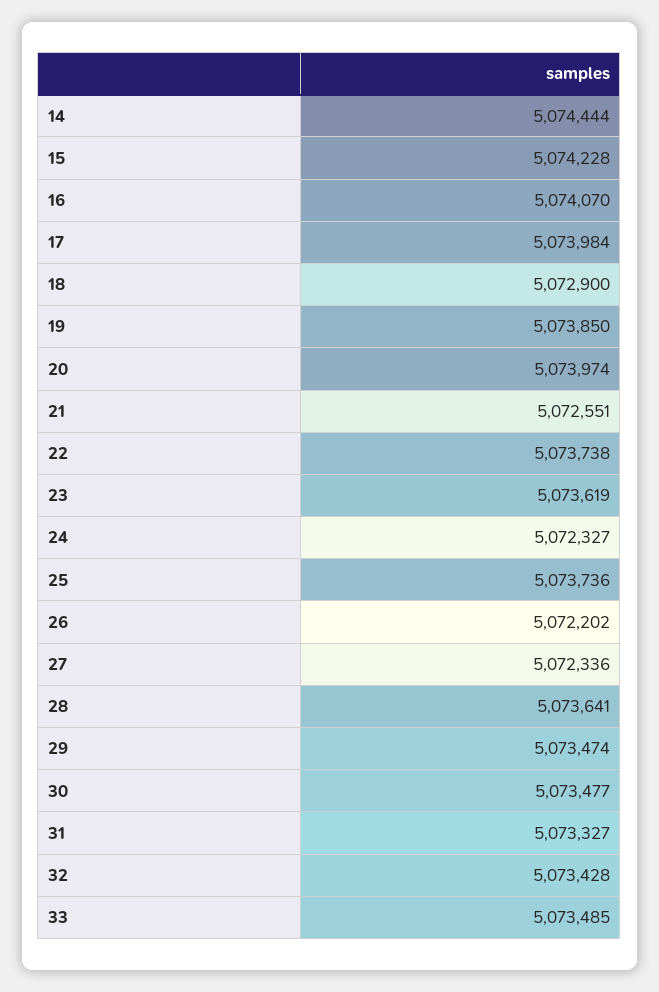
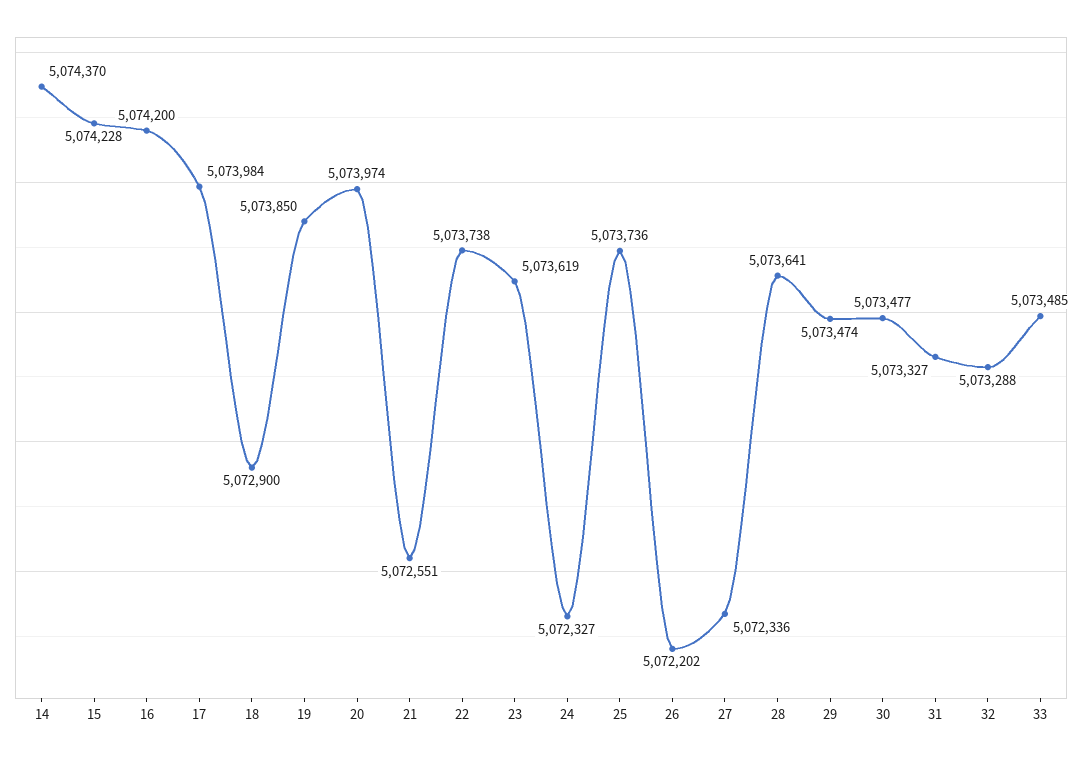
14: 5074444 -> 5074370
16: 5074070 -> 5074200
32: 5073428 -> 5073288

